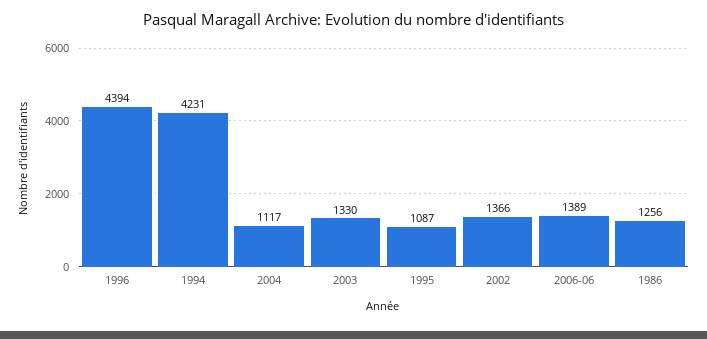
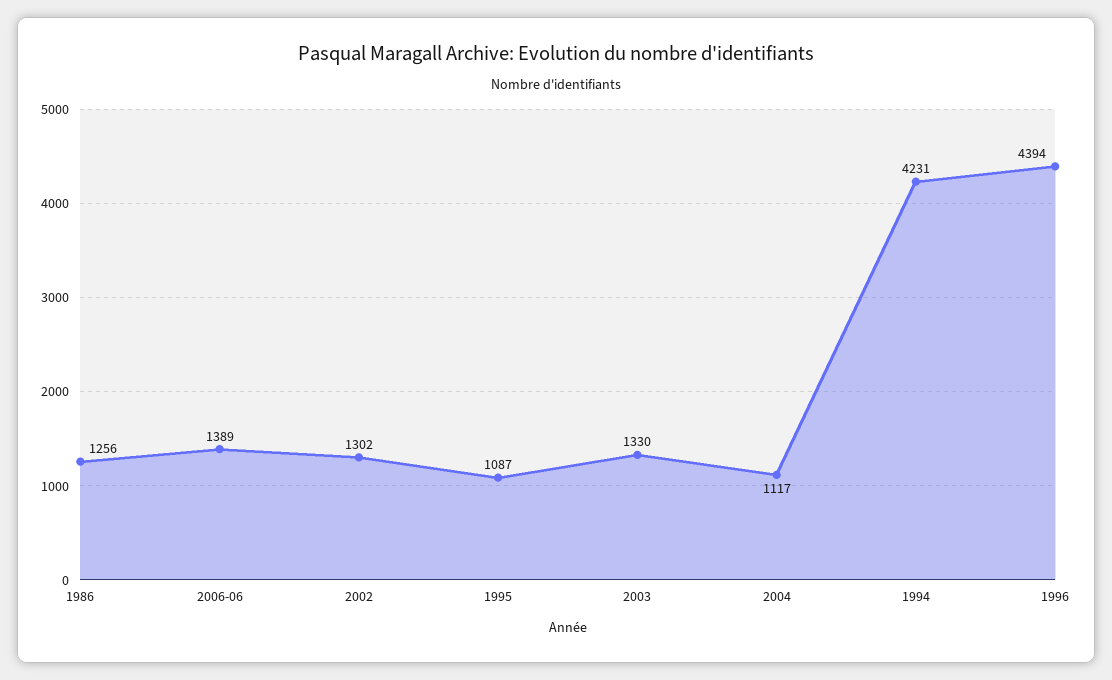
2002: 1366 -> 1302

